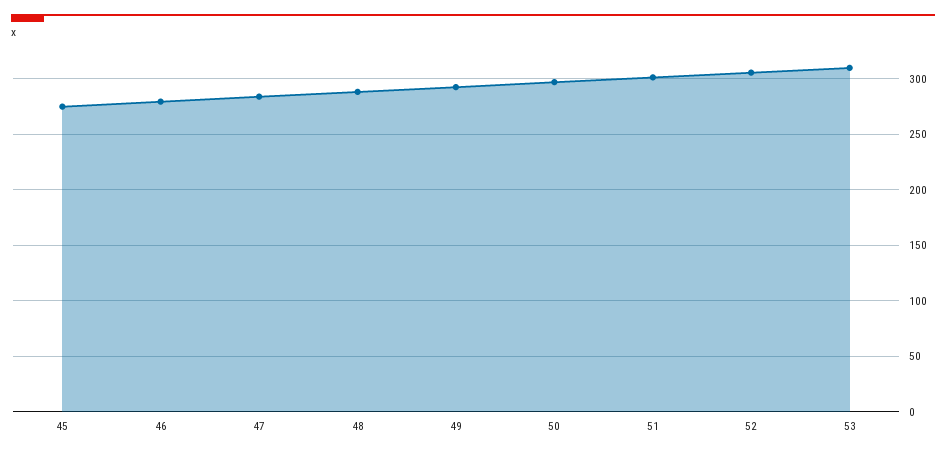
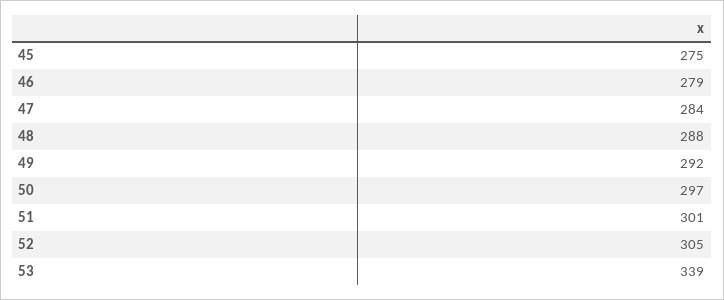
53: 310 -> 339

